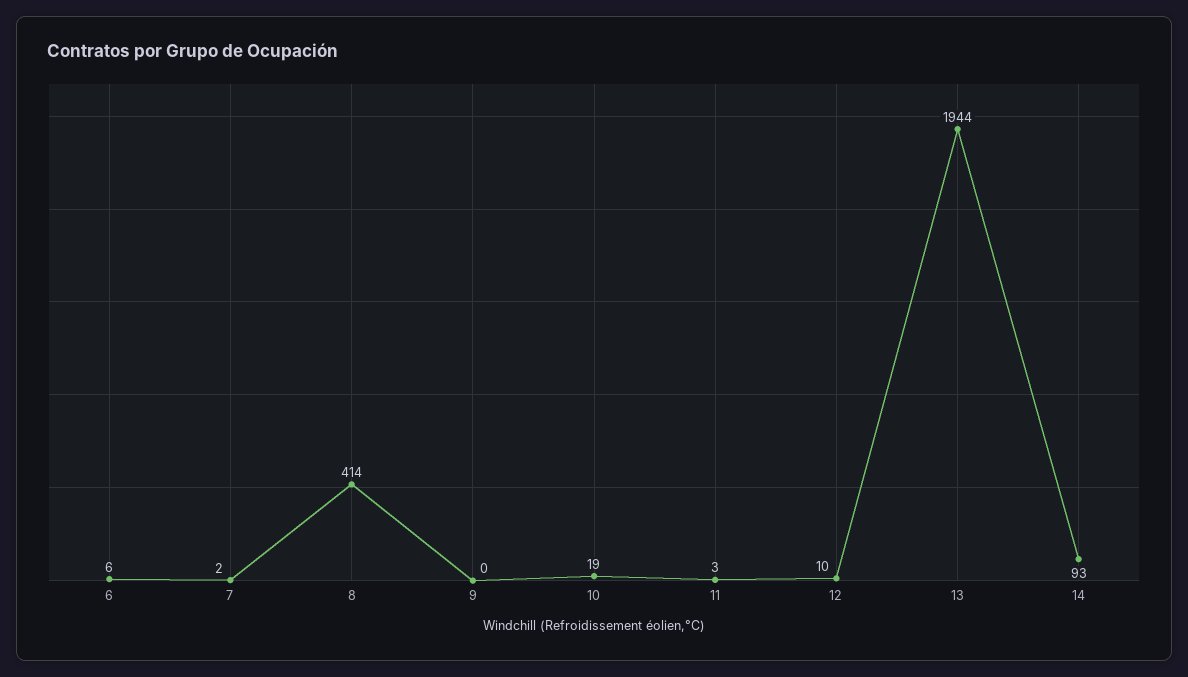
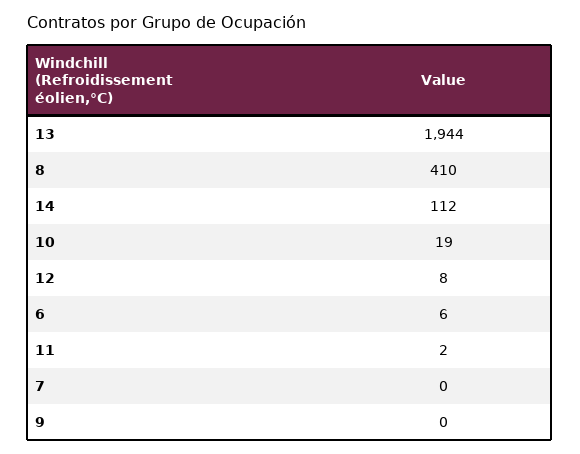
7: 2 -> 0
8: 414 -> 410
11: 3 -> 2
12: 10 -> 8
14: 93 -> 112

